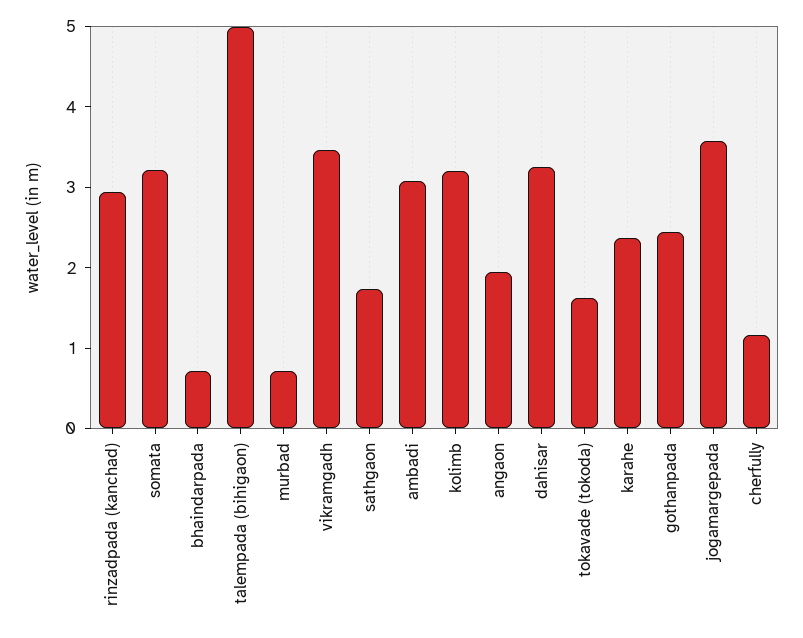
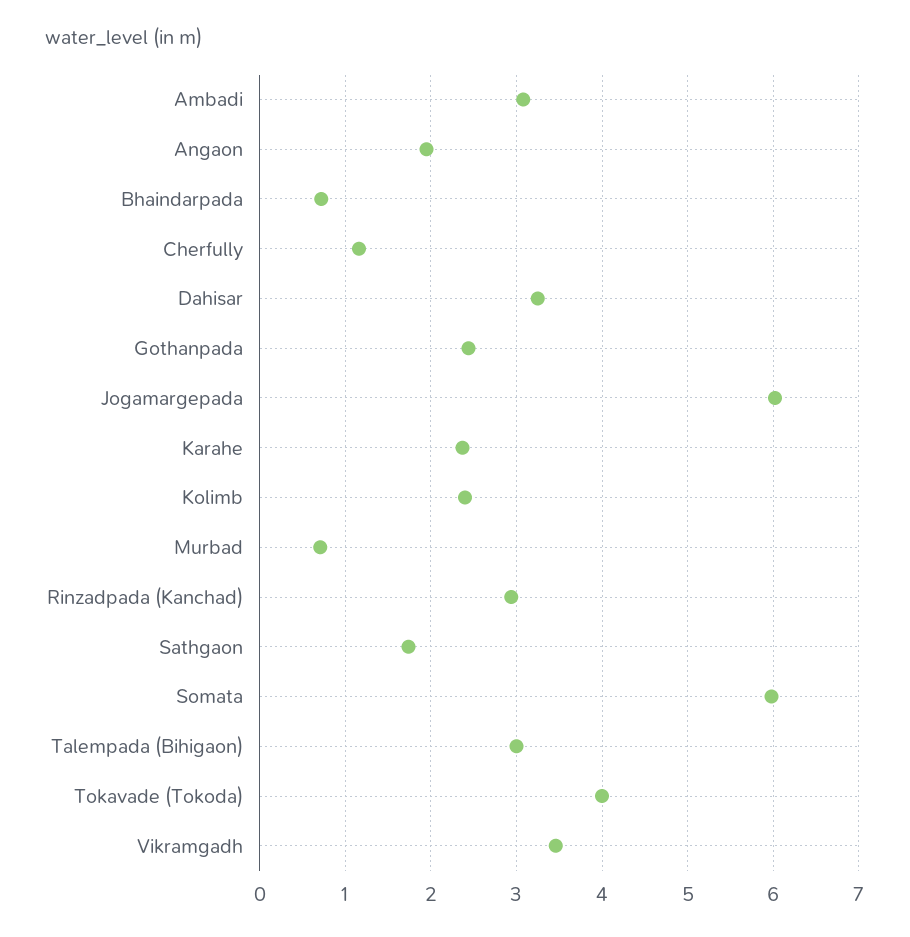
somata: 3.2 -> 6
talempada (bihigaon): 5 -> 3
kolimb: 3.2 -> 2.4
tokavade (tokoda): 1.6 -> 4
jogamargepada: 3.6 -> 6

